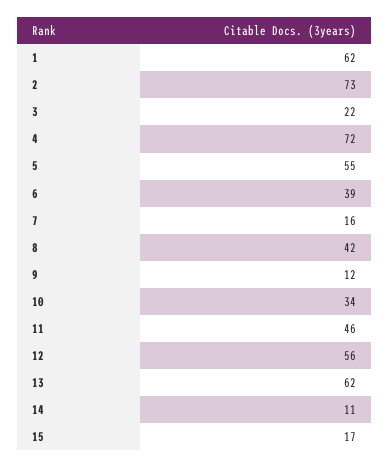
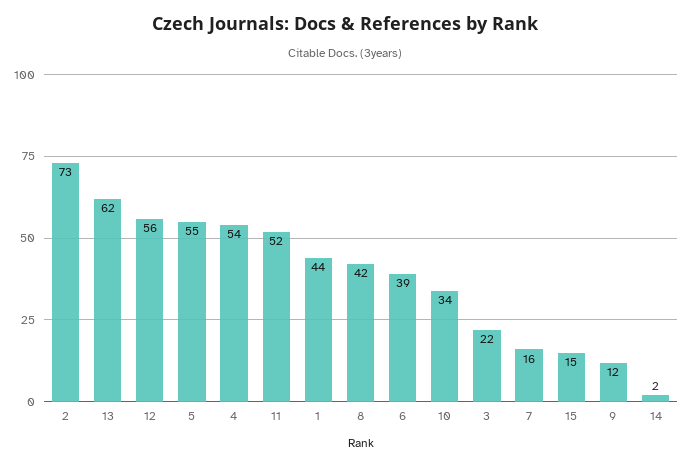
1: 62 -> 44
4: 72 -> 54
11: 46 -> 52
14: 11 -> 2
15: 17 -> 15

